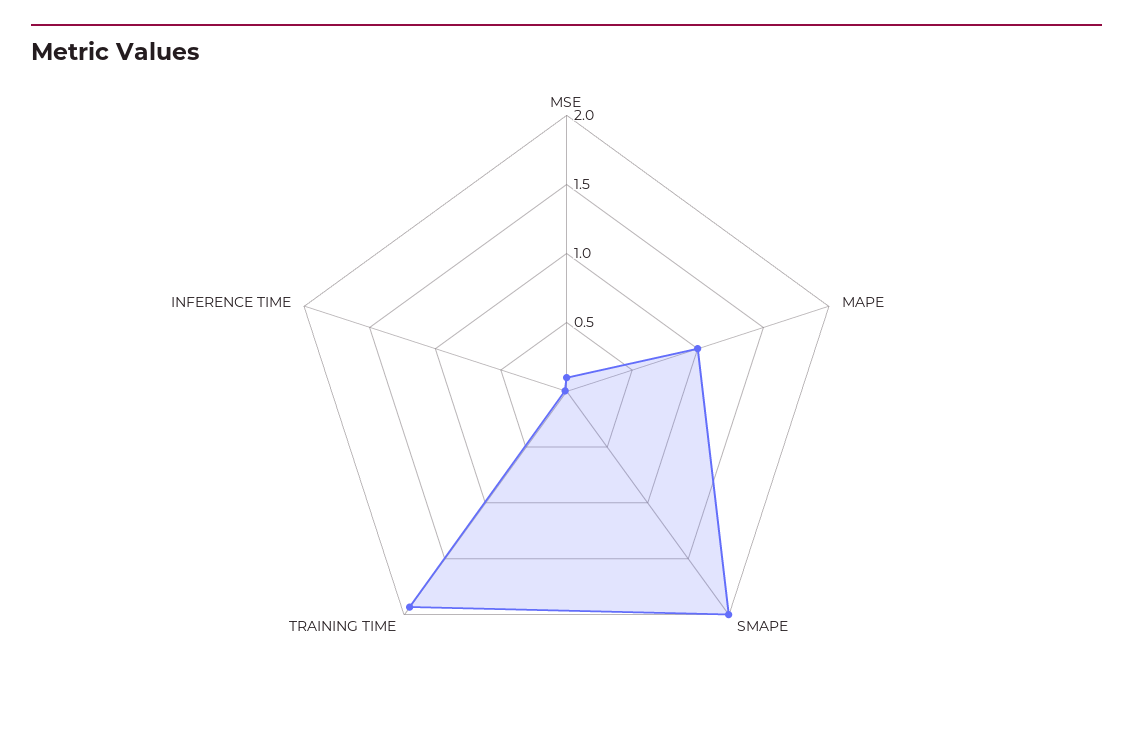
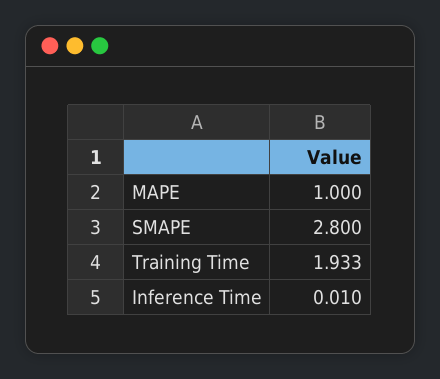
MSE: 0.1 -> none
SMAPE: 2 -> 2.8

